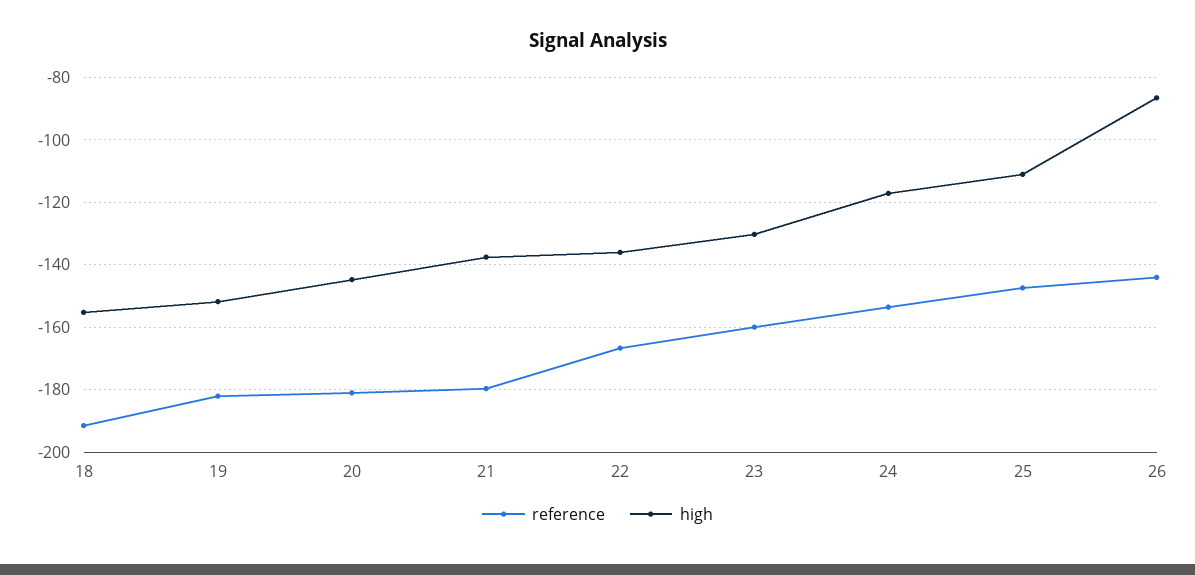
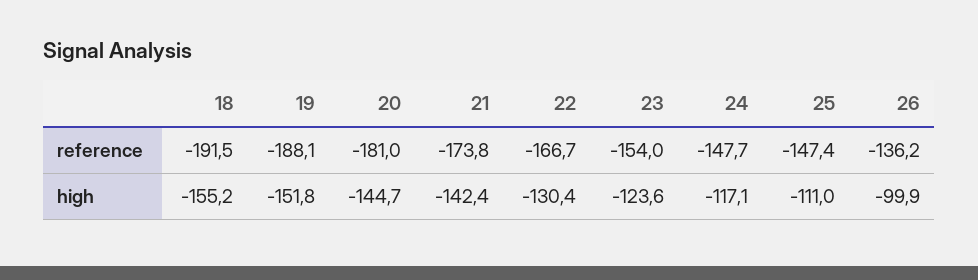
reference, 19: -182 -> -188.1
reference, 21: -180 -> -173.8
high, 21: -138 -> -142.4
high, 22: -136 -> -130.4
reference, 23: -160 -> -154
high, 23: -130 -> -123.6
reference, 24: -154 -> -147.7
reference, 26: -144 -> -136.2
high, 26: -86 -> -99.9

